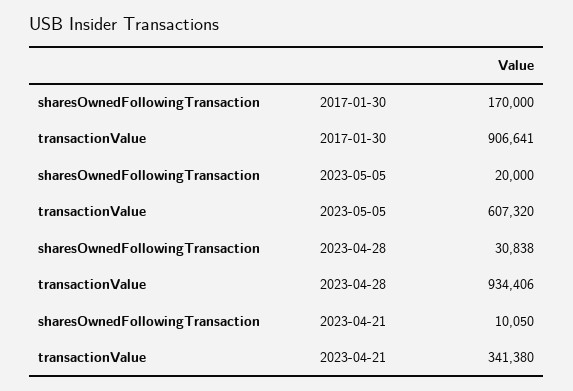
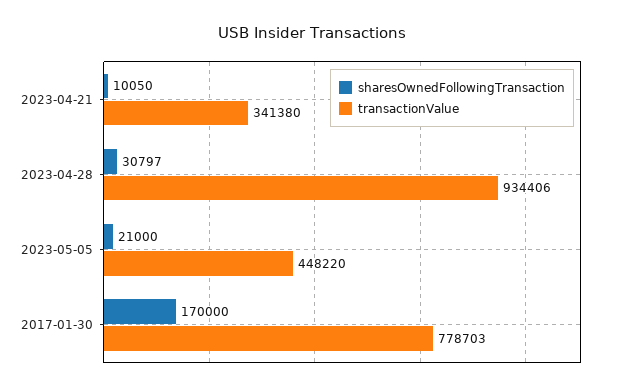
transactionValue, 2017-01-30: 906641 -> 778703
sharesOwnedFollowingTransaction, 2023-05-05: 20000 -> 21000
transactionValue, 2023-05-05: 607320 -> 448220
sharesOwnedFollowingTransaction, 2023-04-28: 30838 -> 30797

